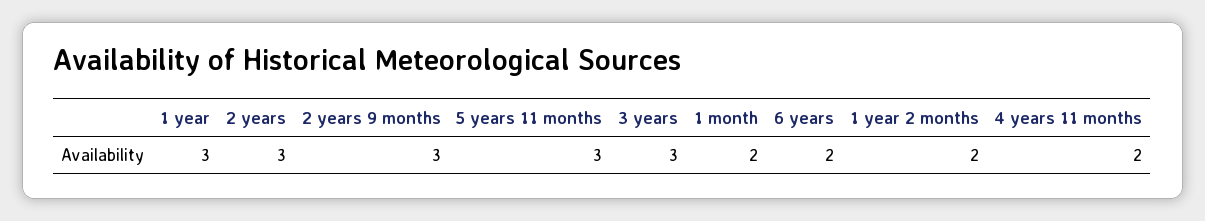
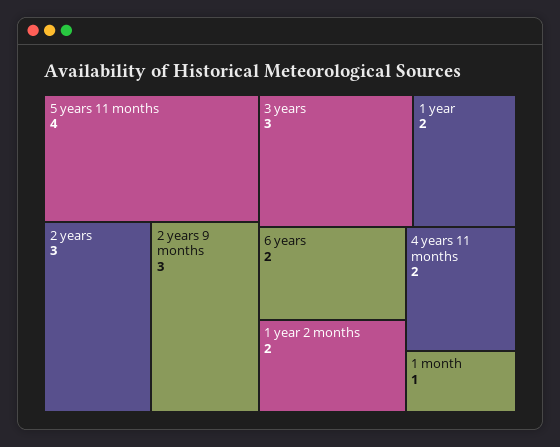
1 year: 3 -> 2
5 years 11 months: 3 -> 4
1 month: 2 -> 1

